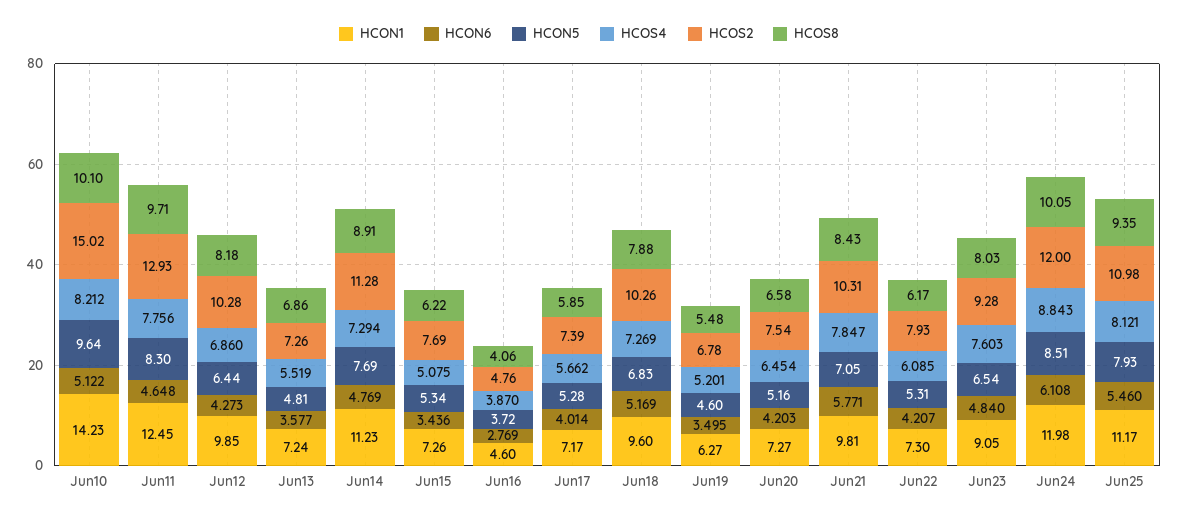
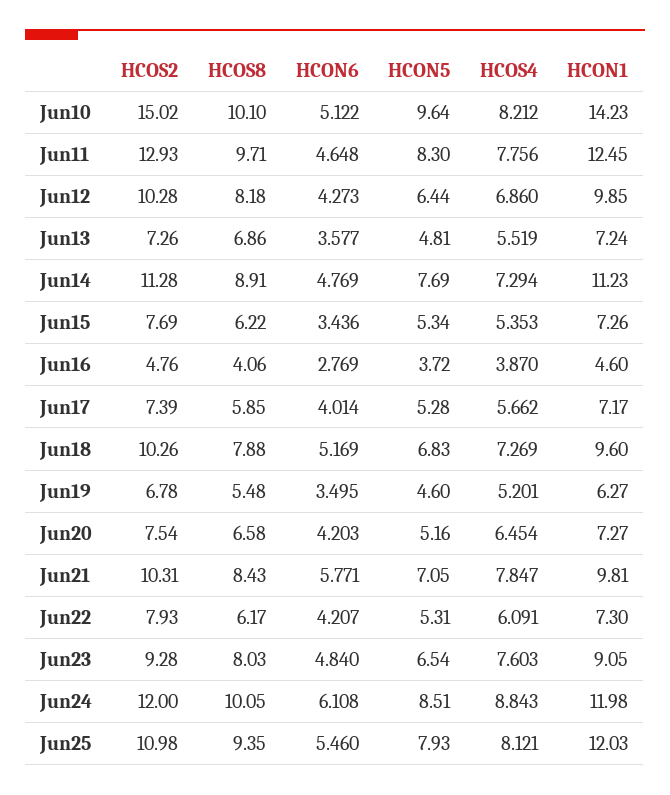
HCOS4, Jun15: 5.075 -> 5.353
HCOS4, Jun22: 6.085 -> 6.091
HCON1, Jun25: 11.17 -> 12.03

